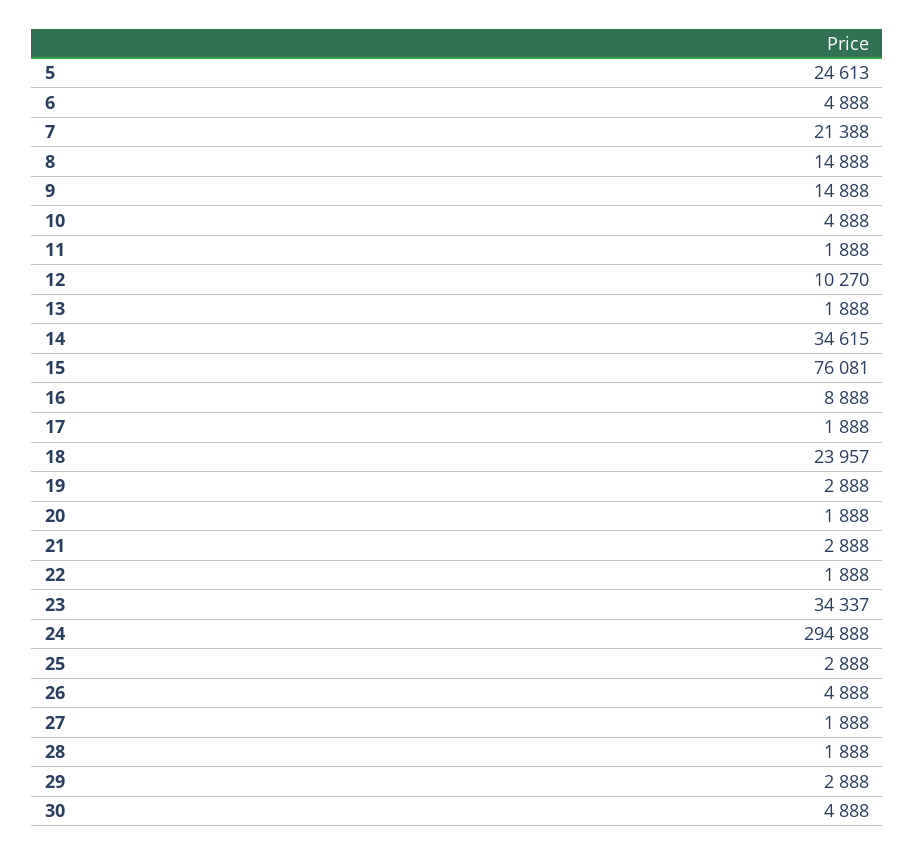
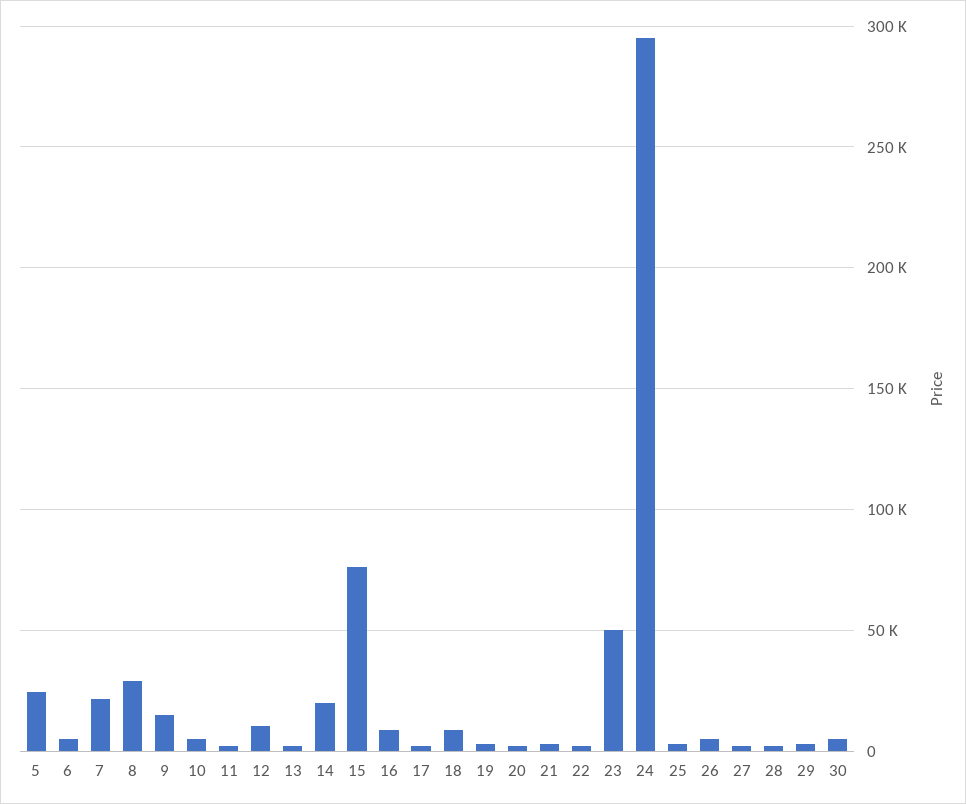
8: 14888 -> 30000
14: 34615 -> 20000
18: 23957 -> 10000
23: 34337 -> 50000

